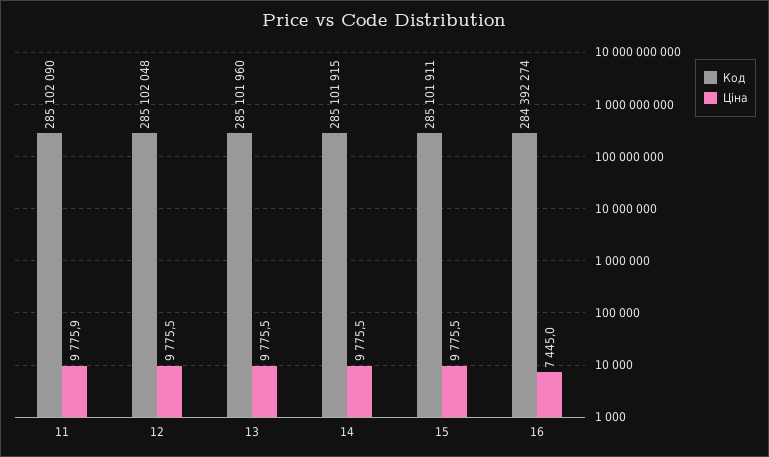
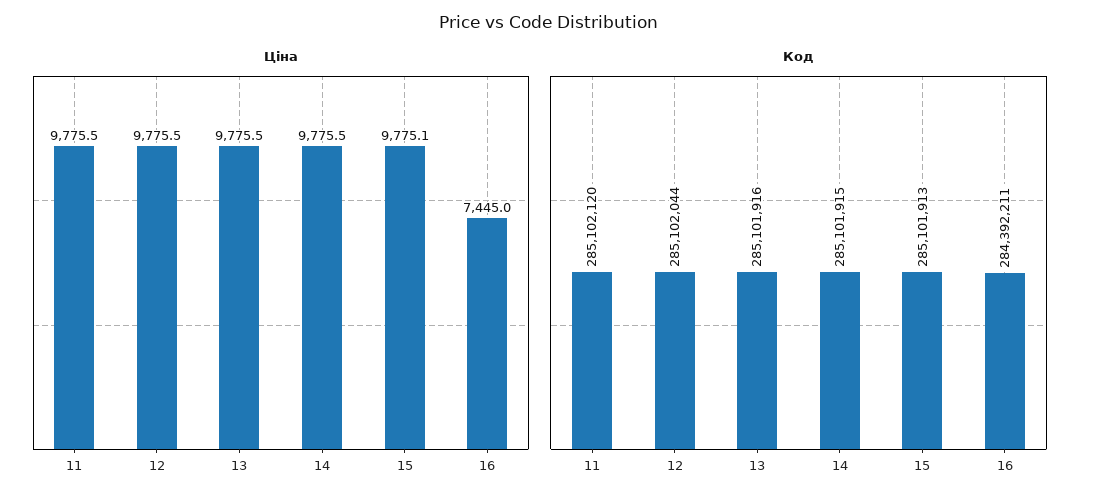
Код, 11: 285102090 -> 285102120
Ціна, 11: 9775.9 -> 9775.5
Код, 12: 285102048 -> 285102044
Код, 13: 285101960 -> 285101916
Код, 15: 285101911 -> 285101913
Ціна, 15: 9775.5 -> 9775.1
Код, 16: 284392274 -> 284392211

